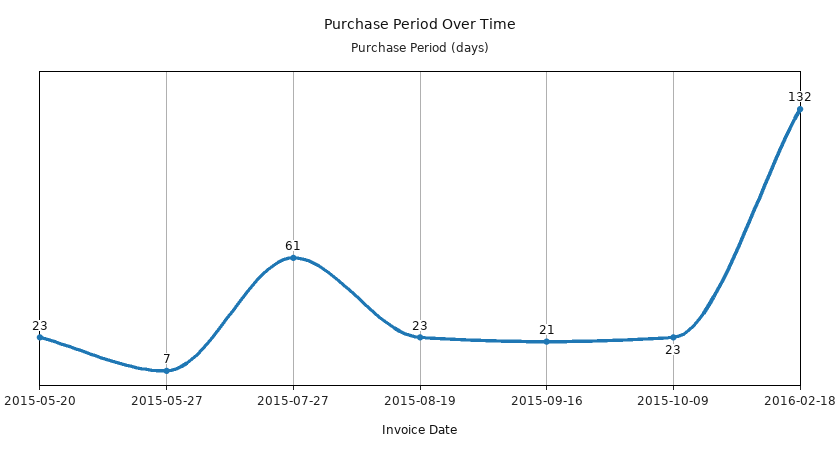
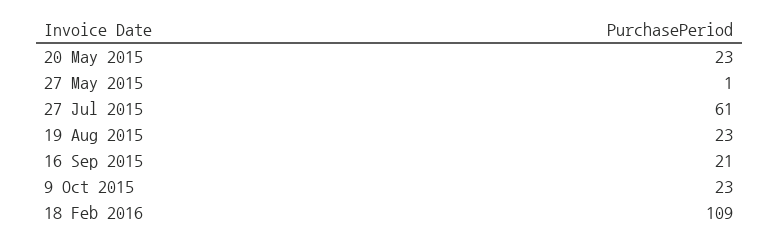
2015-05-27: 7 -> 1
2016-02-18: 132 -> 109

